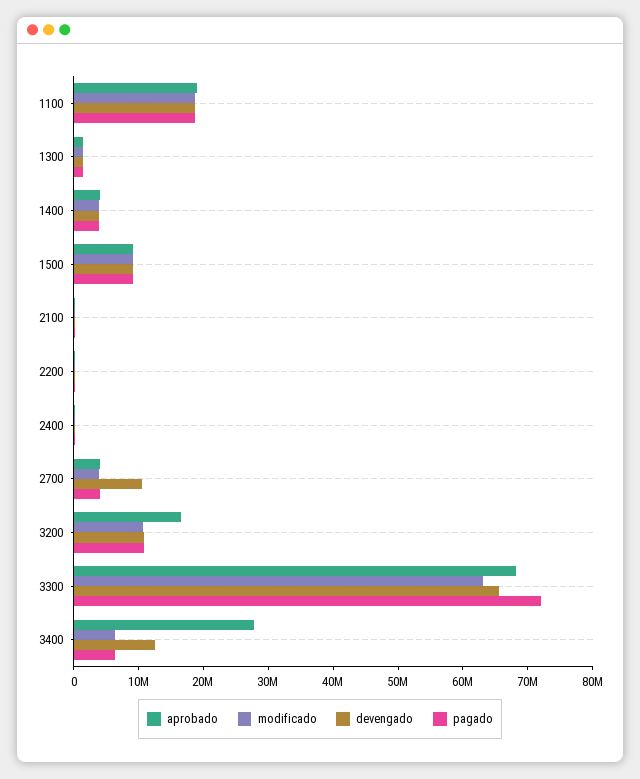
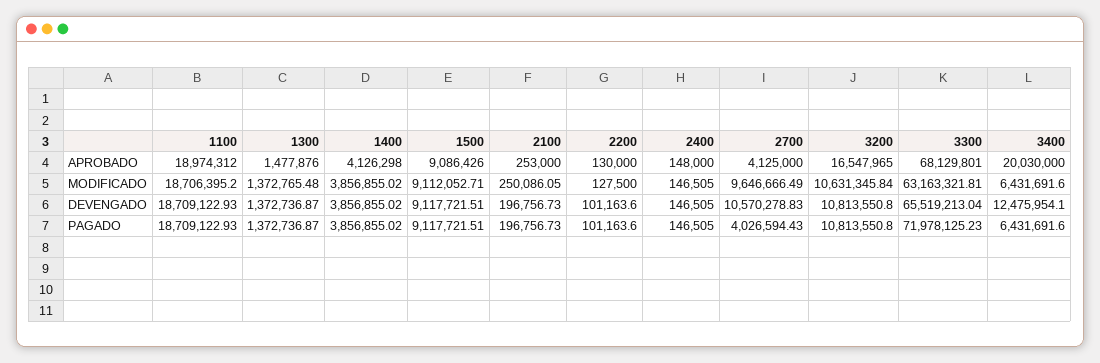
modificado, 2700: 4000000 -> 9646666.49
aprobado, 3400: 28000000 -> 20030000

